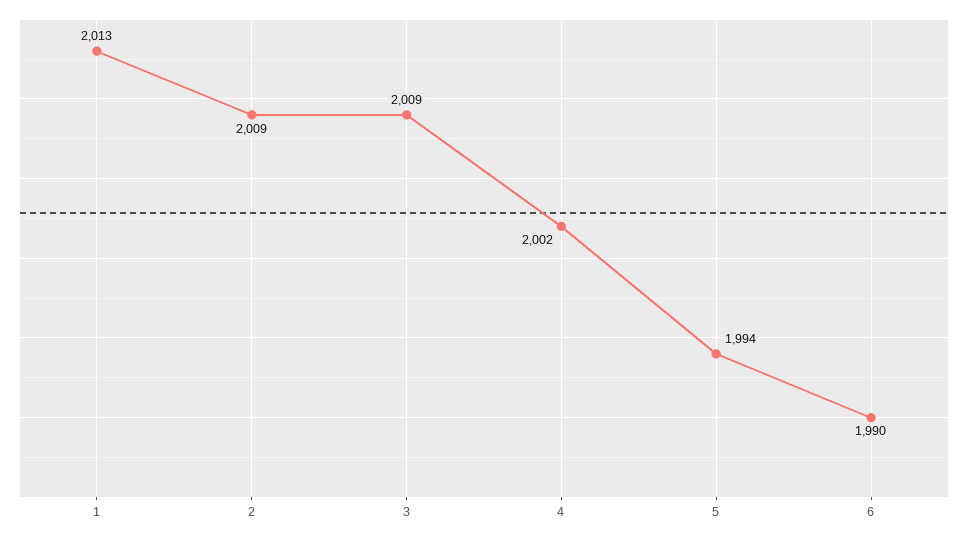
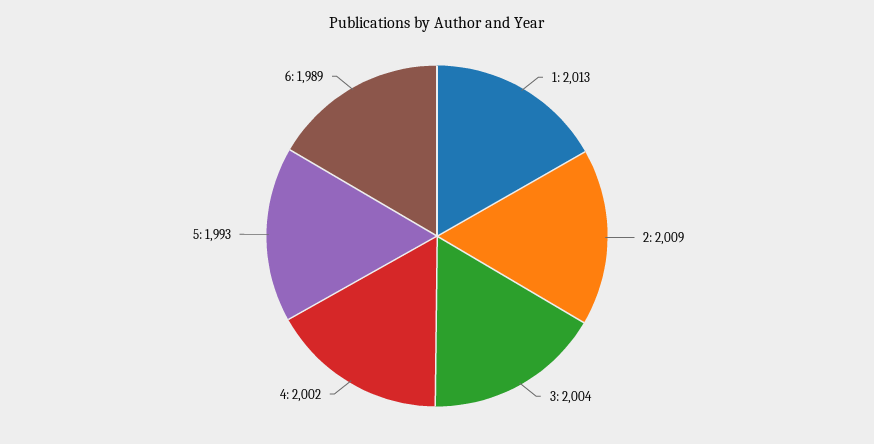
3: 2009 -> 2004
5: 1994 -> 1993
6: 1990 -> 1989

